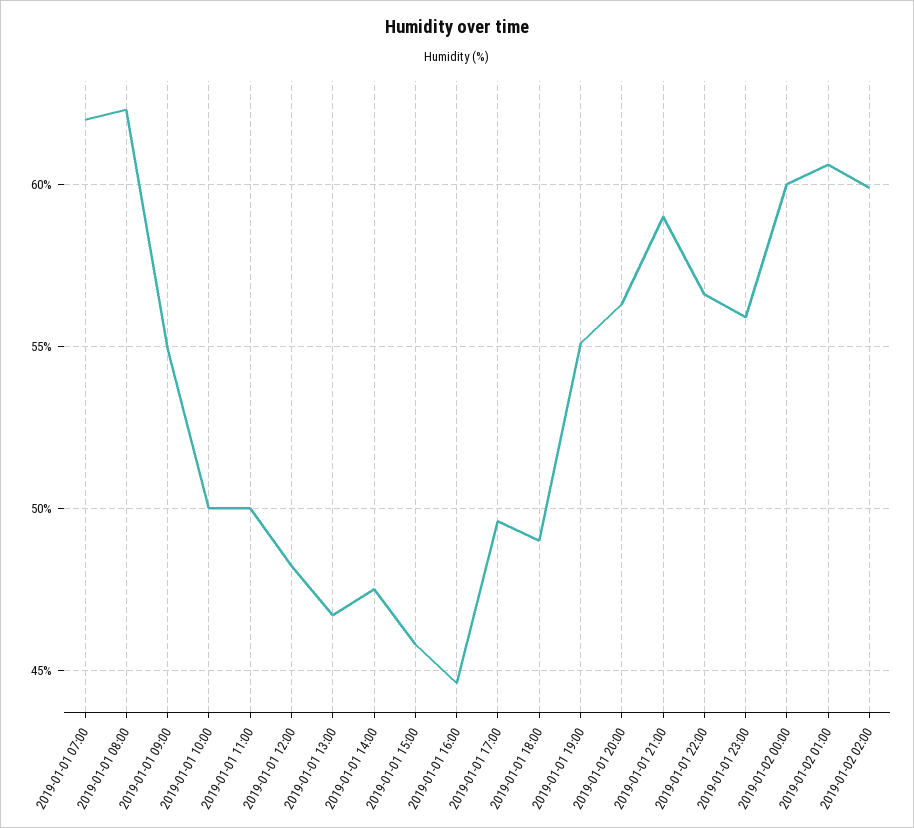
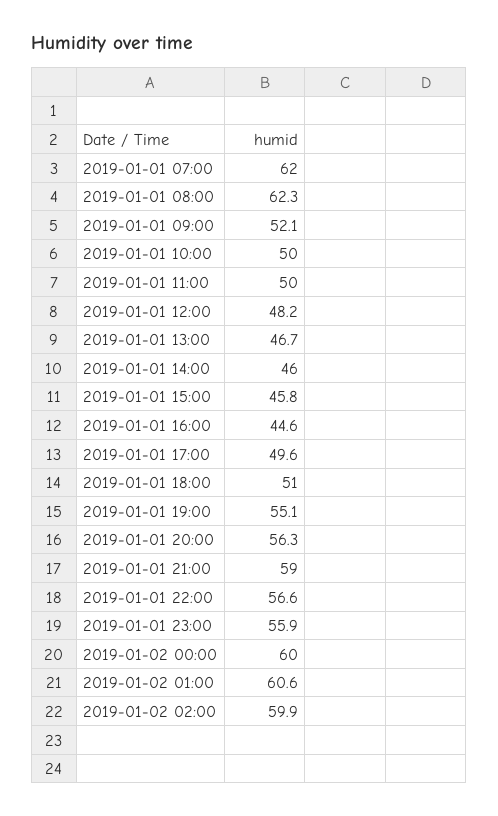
2019-01-01 09:00: 55 -> 52.1
2019-01-01 14:00: 47.5 -> 46
2019-01-01 18:00: 49 -> 51

